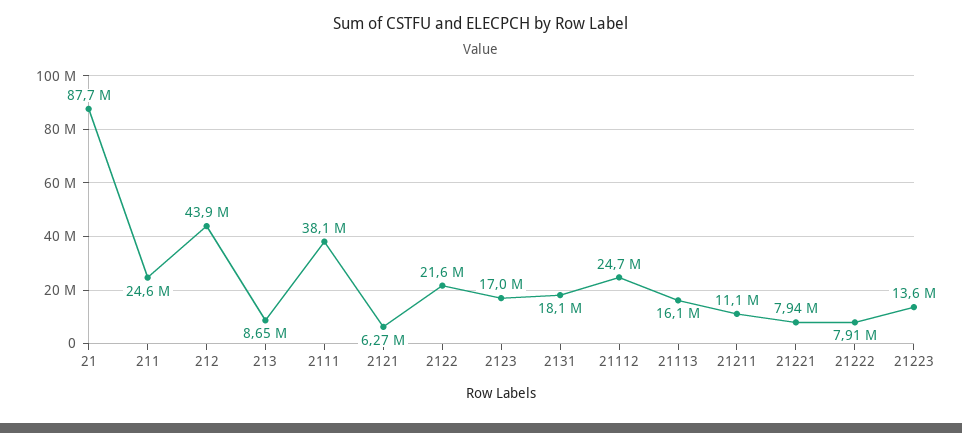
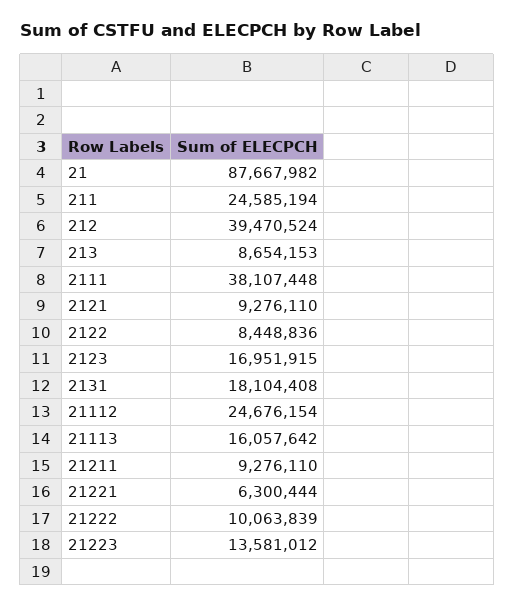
212: 43900000 -> 39470524
2121: 6270000 -> 9276110
2122: 21600000 -> 8448836
21211: 11100000 -> 9276110
21221: 7940000 -> 6300444
21222: 7910000 -> 10063839

